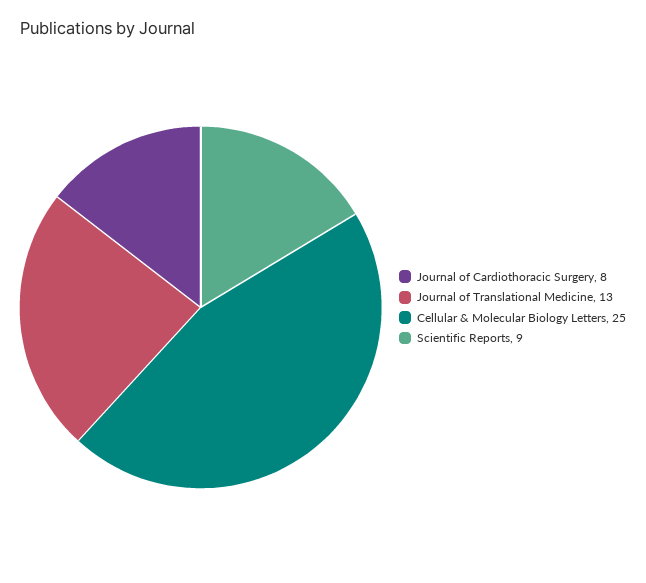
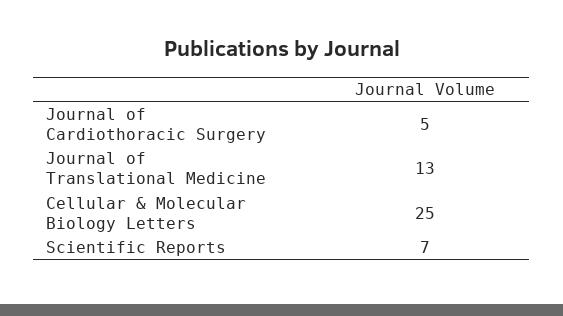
Journal of Cardiothoracic Surgery: 8 -> 5
Scientific Reports: 9 -> 7

